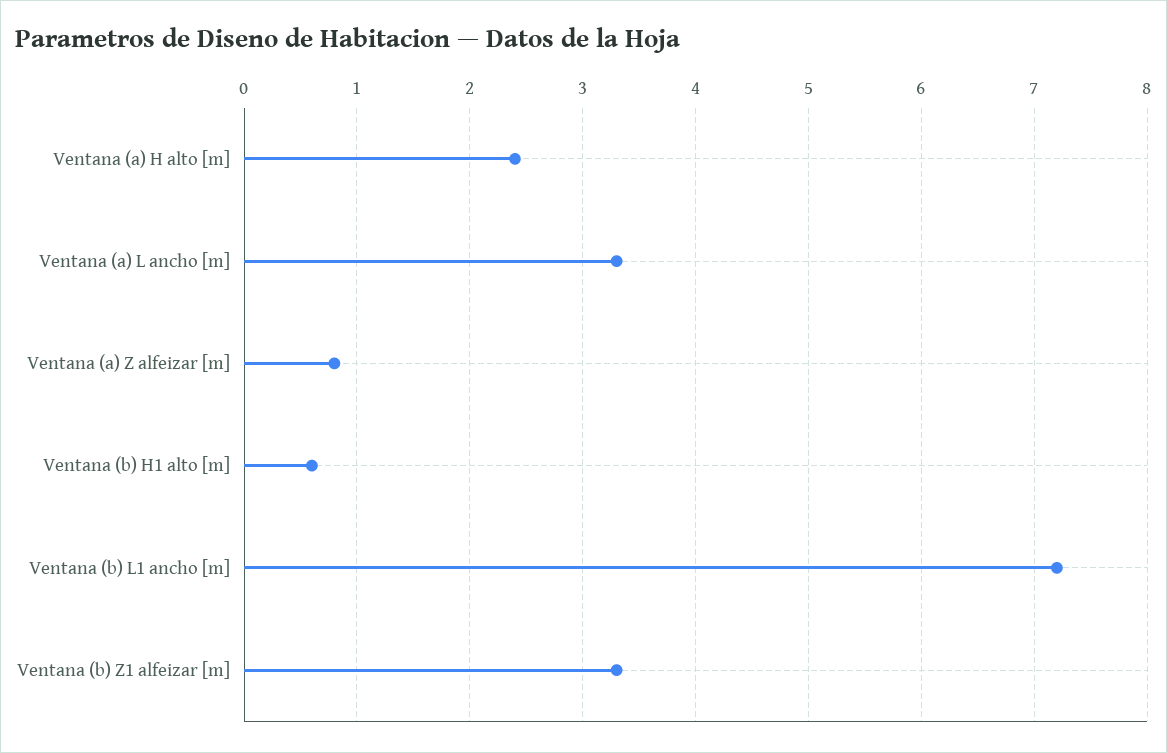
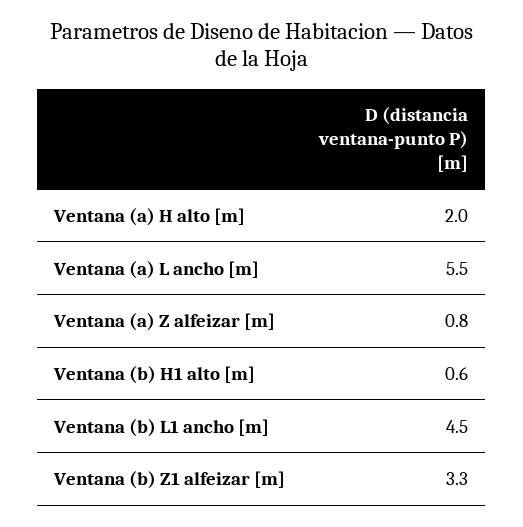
Ventana (a) H alto [m]: 2.4 -> 2
Ventana (a) L ancho [m]: 3.3 -> 5.5
Ventana (b) L1 ancho [m]: 7.2 -> 4.5

